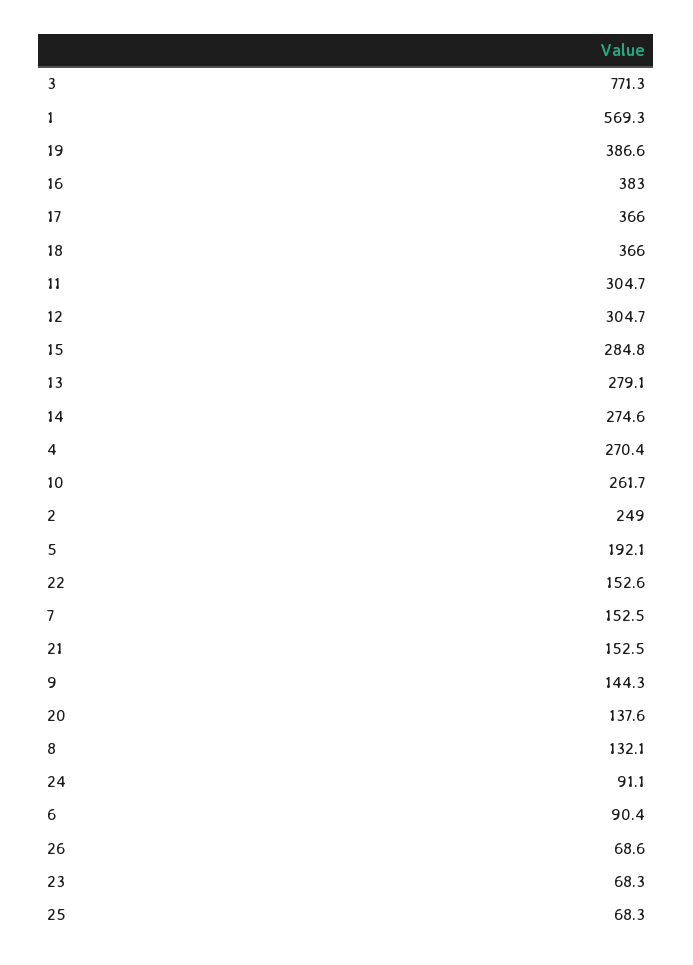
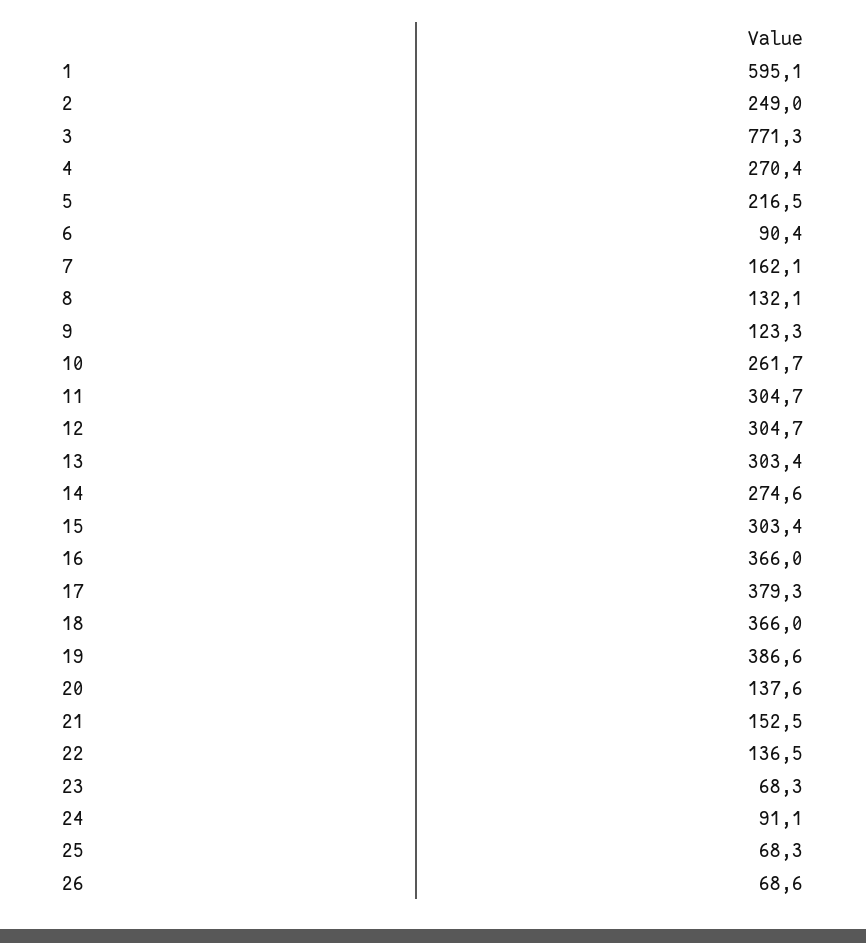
1: 569.3 -> 595.1
16: 383 -> 366
17: 366 -> 379.3
15: 284.8 -> 303.4
13: 279.1 -> 303.4
5: 192.1 -> 216.5
22: 152.6 -> 136.5
7: 152.5 -> 162.1
9: 144.3 -> 123.3

